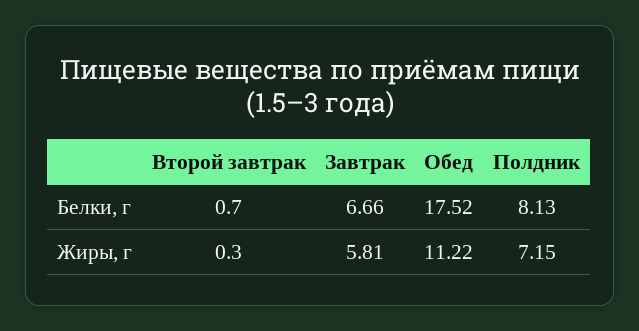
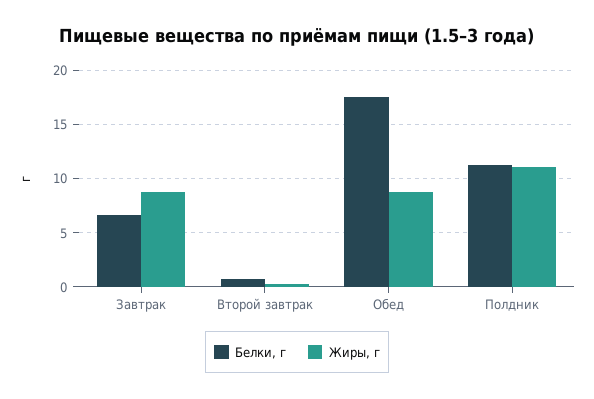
Белки, г, Полдник: 8.13 -> 11
Жиры, г, Завтрак: 5.81 -> 9
Жиры, г, Обед: 11.22 -> 9
Жиры, г, Полдник: 7.15 -> 11

